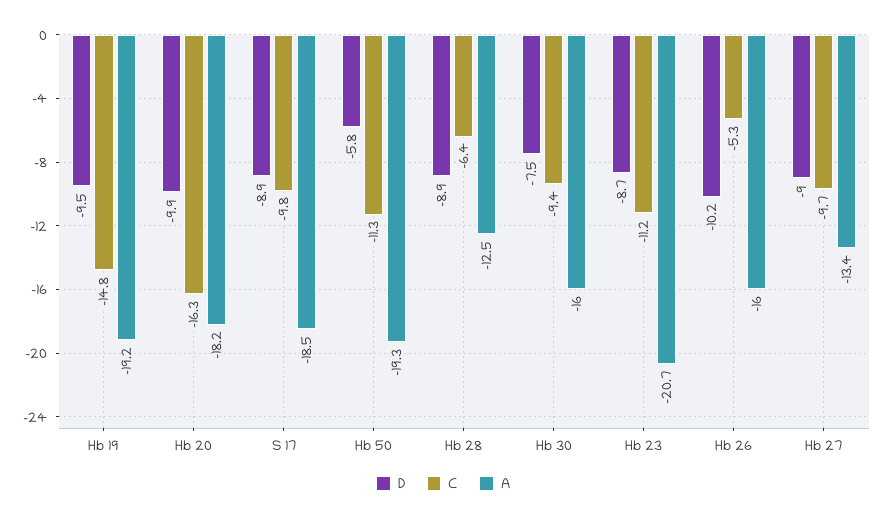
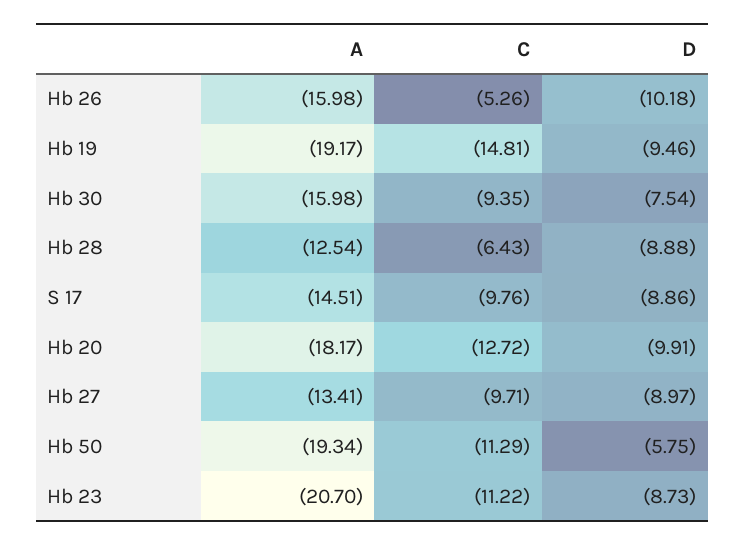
C, Hb 20: -16.3 -> -12.72
A, S 17: -18.5 -> -14.51

